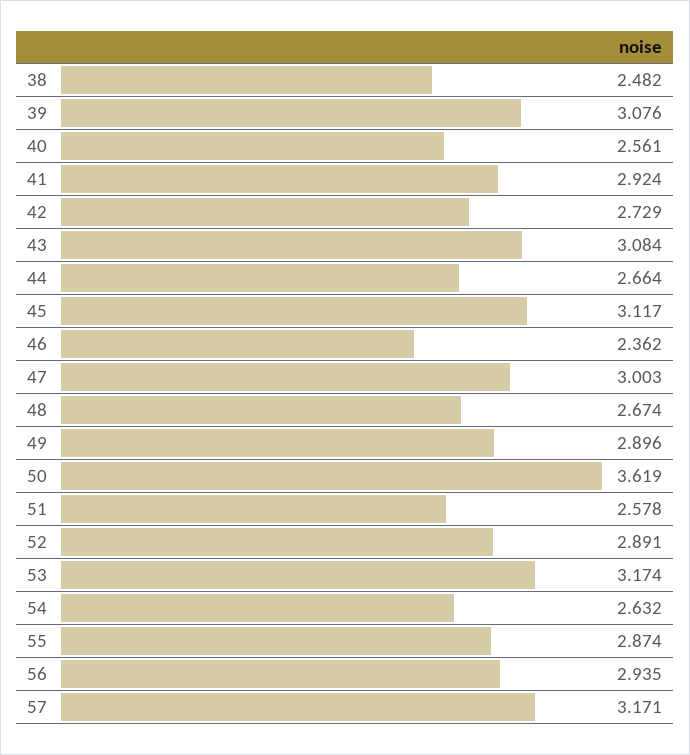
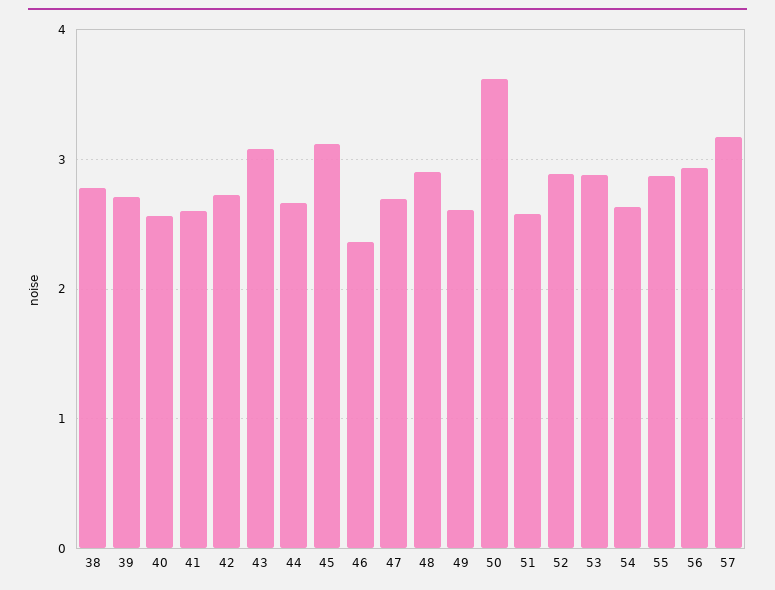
38: 2.482 -> 2.8
39: 3.076 -> 2.7
41: 2.924 -> 2.6
47: 3.003 -> 2.7
48: 2.674 -> 2.9
49: 2.896 -> 2.6
53: 3.174 -> 2.9

